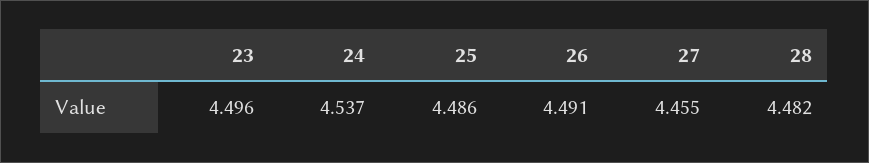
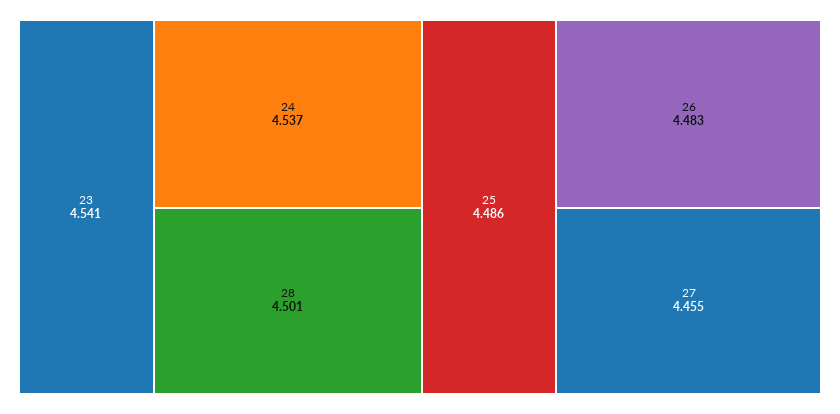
23: 4.496 -> 4.541
26: 4.491 -> 4.483
28: 4.482 -> 4.501

